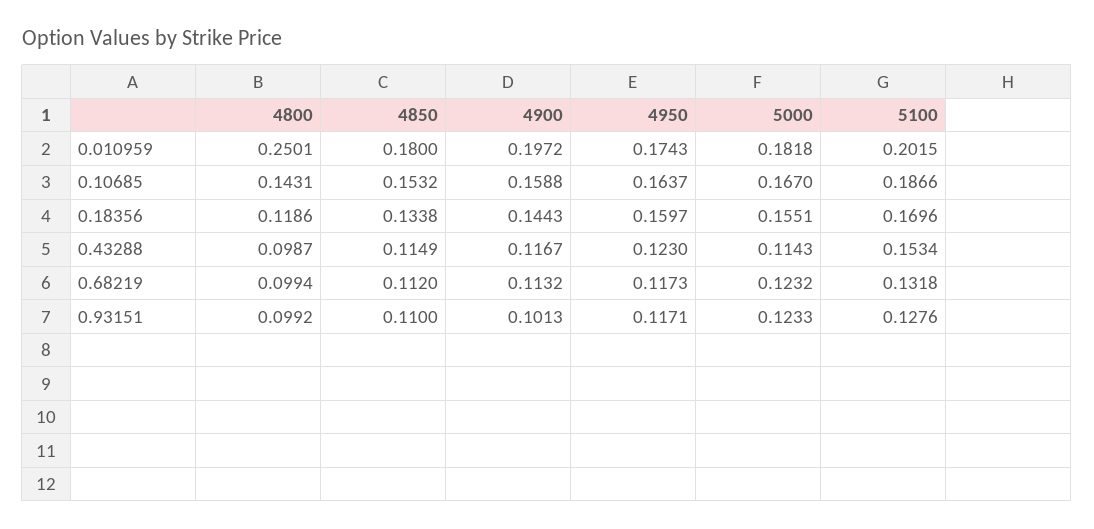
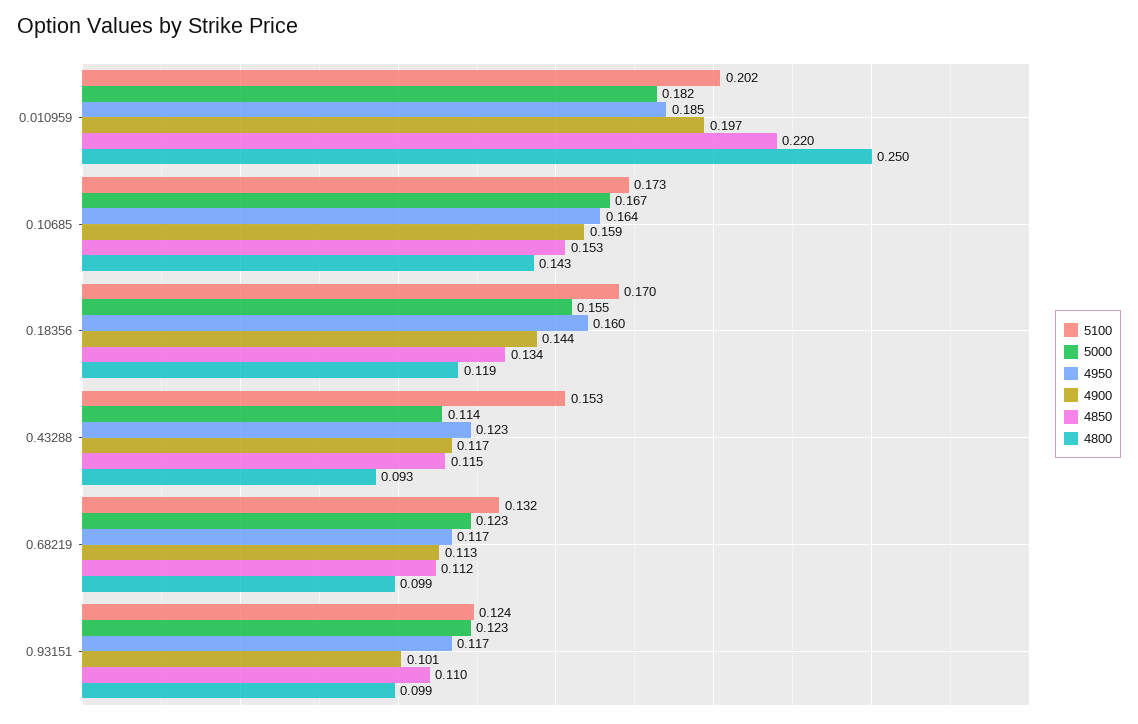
4850, 0.010959: 0.18 -> 0.22
4950, 0.010959: 0.1743 -> 0.185
5100, 0.10685: 0.1866 -> 0.173
4800, 0.43288: 0.0987 -> 0.093
5100, 0.93151: 0.1276 -> 0.124

